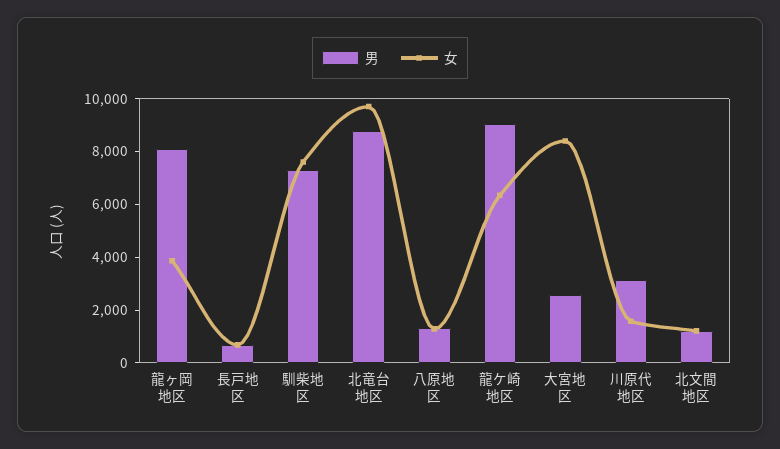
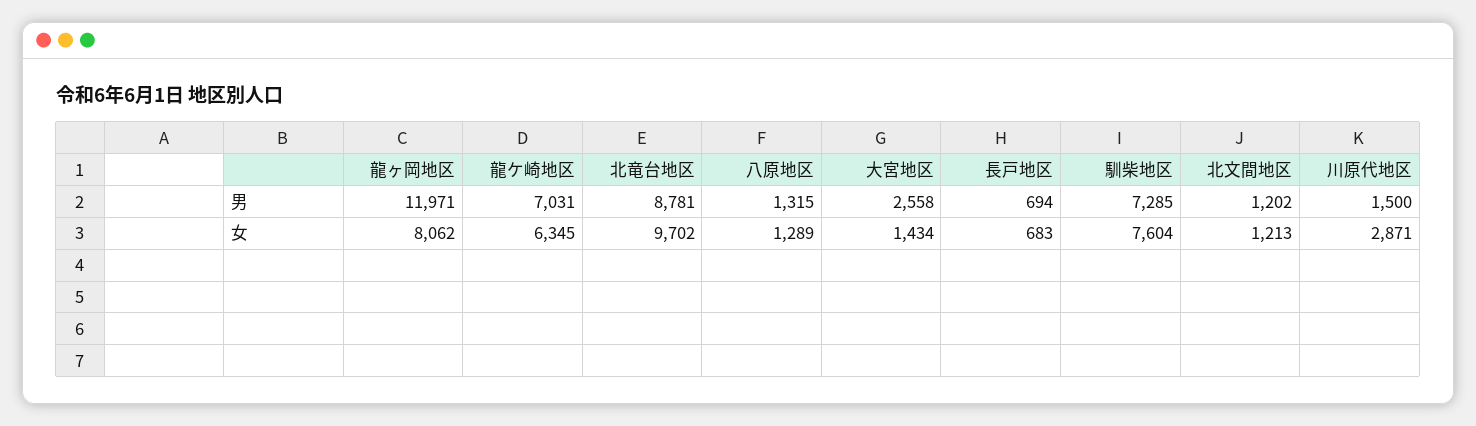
男, 龍ヶ岡地区: 8000 -> 11971
女, 龍ヶ岡地区: 4000 -> 8062
男, 龍ケ崎地区: 9000 -> 7031
女, 大宮地区: 8500 -> 1434
男, 川原代地区: 3000 -> 1500
女, 川原代地区: 1500 -> 2871

